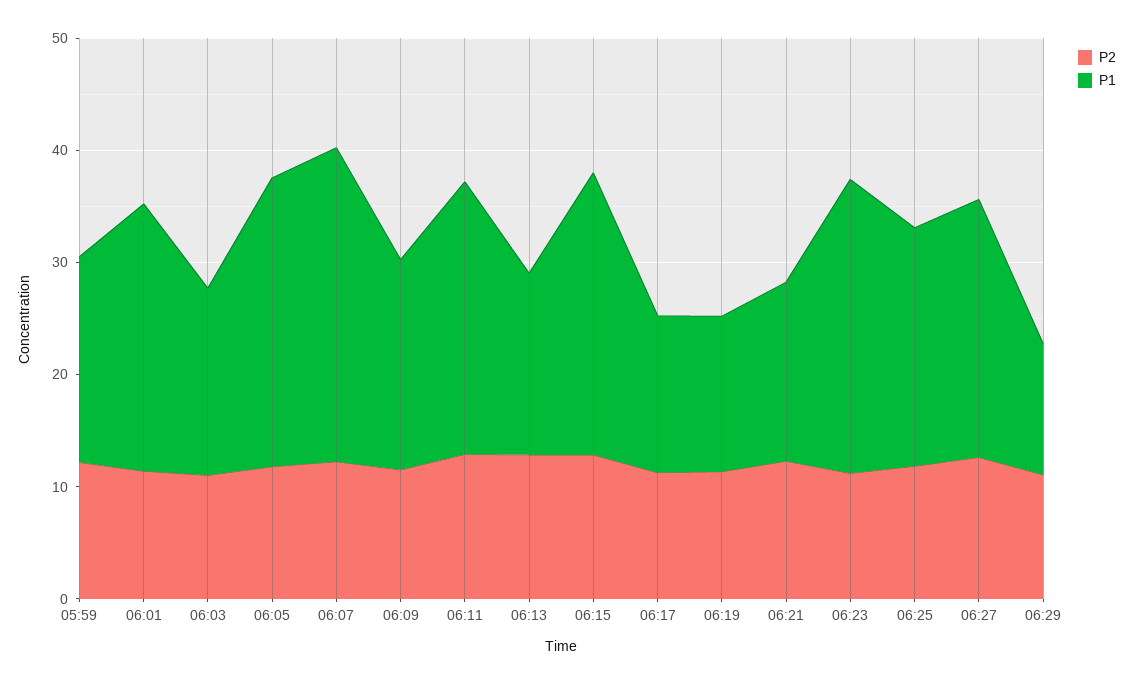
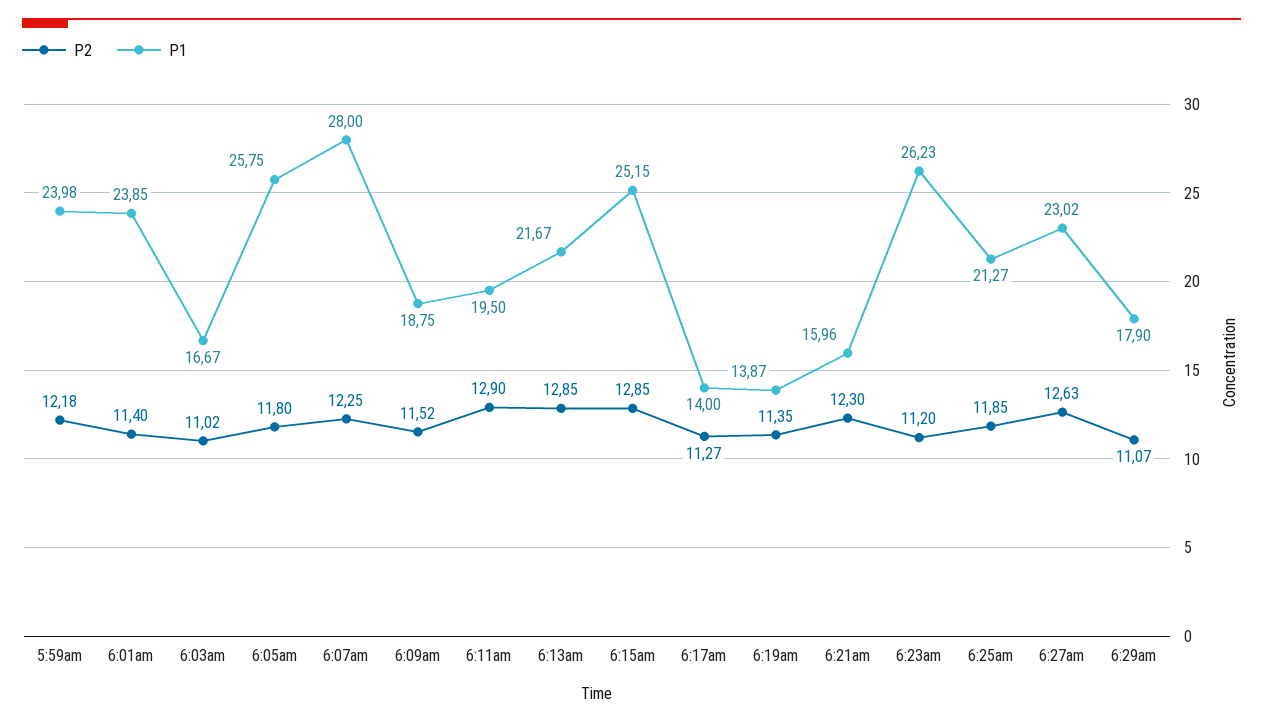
P1, 05:59: 18 -> 23.98
P1, 06:11: 24 -> 19.5
P1, 06:13: 16 -> 21.67
P1, 06:29: 12 -> 17.9

